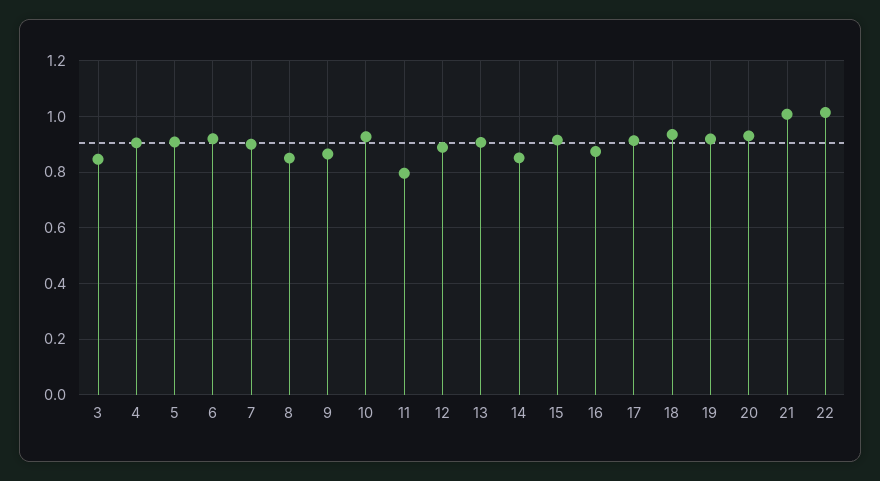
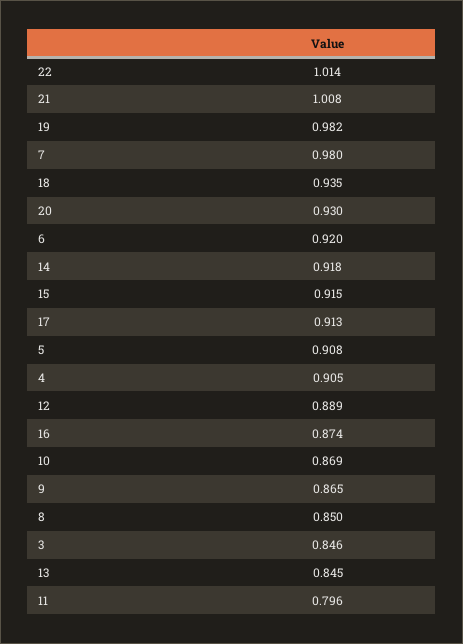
7: 0.9 -> 0.98
10: 0.925 -> 0.869
13: 0.9 -> 0.845
14: 0.85 -> 0.918
19: 0.925 -> 0.982

